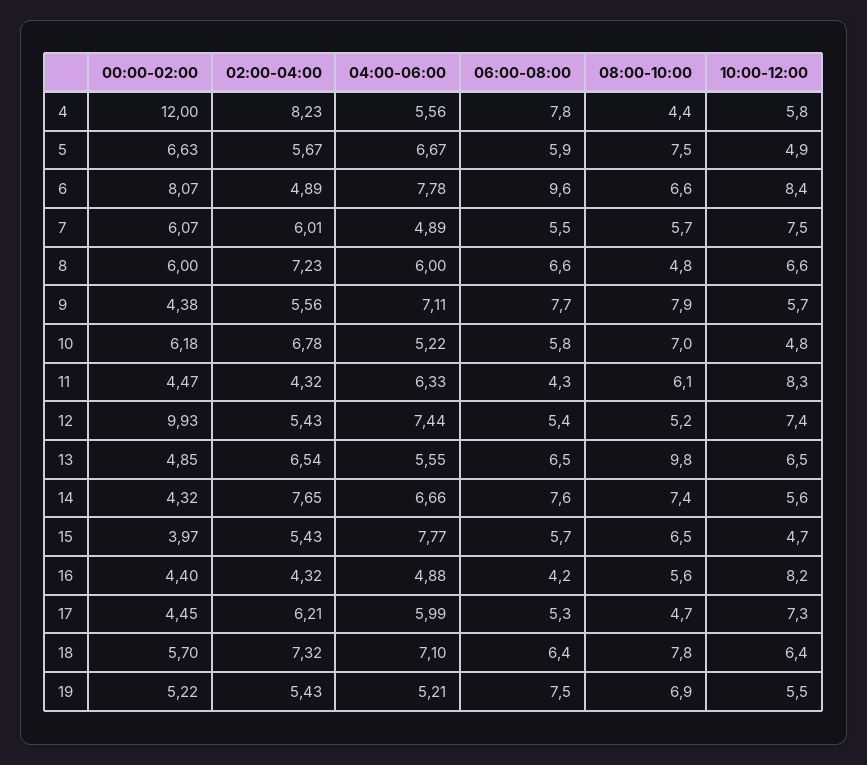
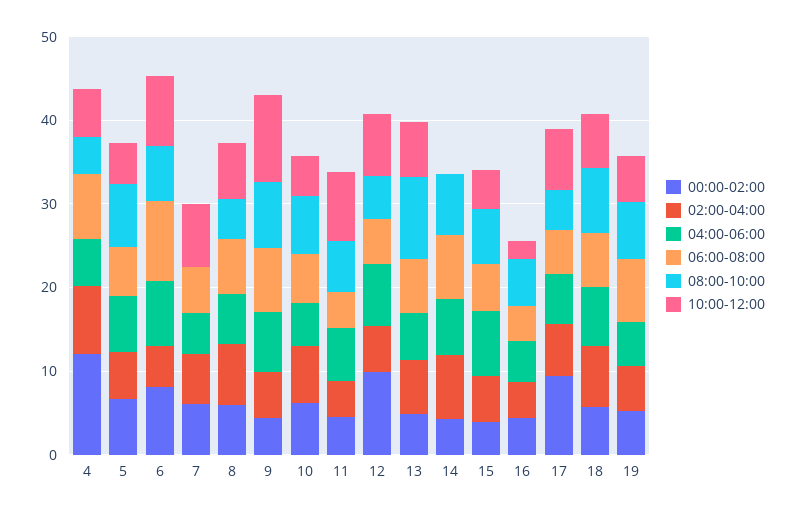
08:00-10:00, 7: 5.7 -> 0
10:00-12:00, 9: 5.7 -> 10
10:00-12:00, 14: 5.6 -> 0
10:00-12:00, 16: 8.2 -> 2
00:00-02:00, 17: 4.45 -> 10

